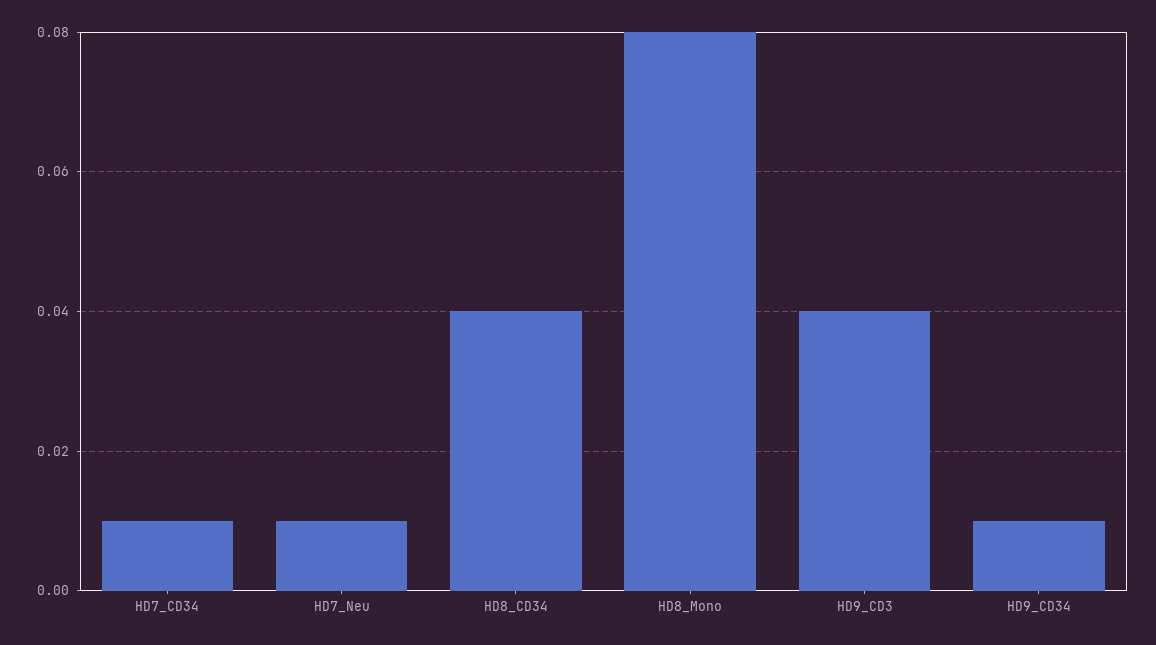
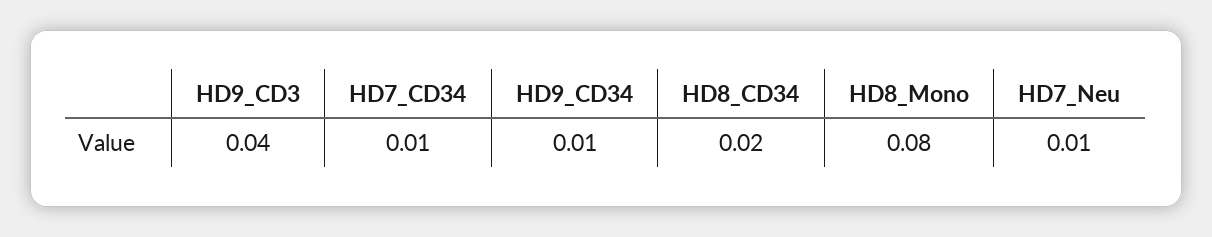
HD8_CD34: 0.04 -> 0.02

